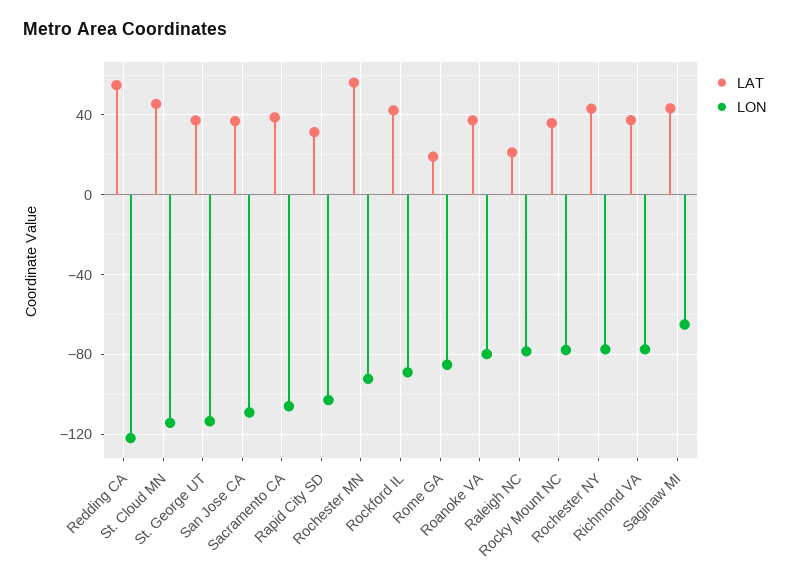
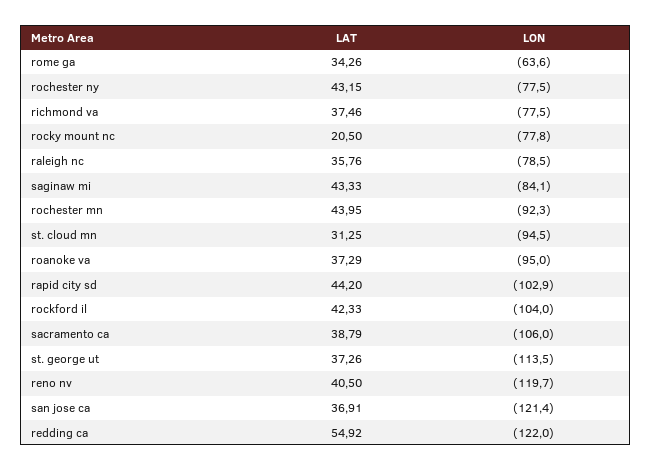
LAT, St. Cloud MN: 45 -> 31.25
LON, St. Cloud MN: -115 -> -94.5
LON, San Jose CA: -110 -> -121.4
LAT, Rapid City SD: 30 -> 44.2
LAT, Rochester MN: 55 -> 43.95
LON, Rockford IL: -90 -> -104
LAT, Rome GA: 20 -> 34.26
LON, Rome GA: -85 -> -63.6
LON, Roanoke VA: -80 -> -95
LAT, Raleigh NC: 20 -> 35.76
LAT, Rocky Mount NC: 35 -> 20.5
LON, Saginaw MI: -65 -> -84.1
LAT, reno nv: none -> 40.5
LON, reno nv: none -> -119.7

